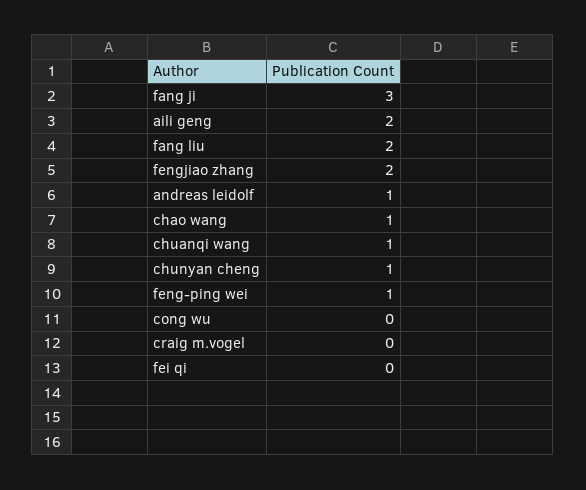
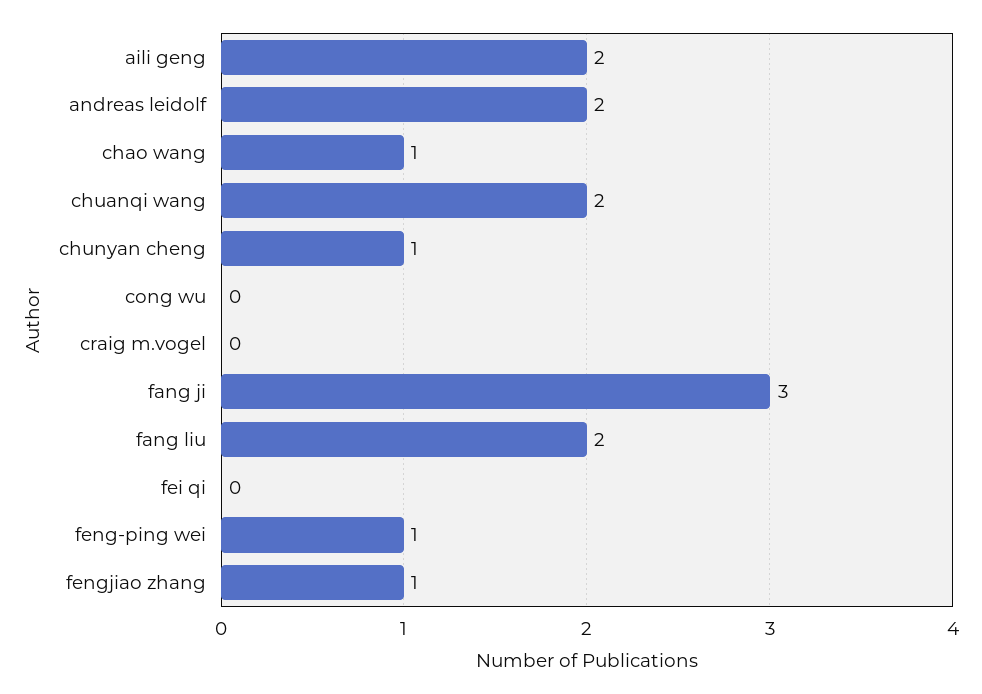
fengjiao zhang: 2 -> 1
andreas leidolf: 1 -> 2
chuanqi wang: 1 -> 2

